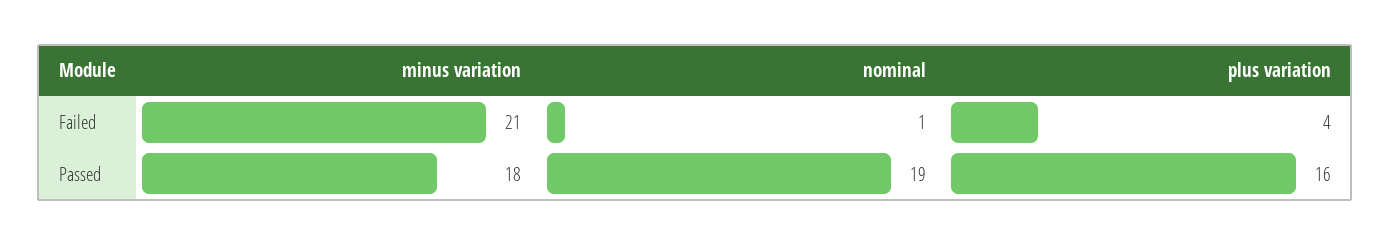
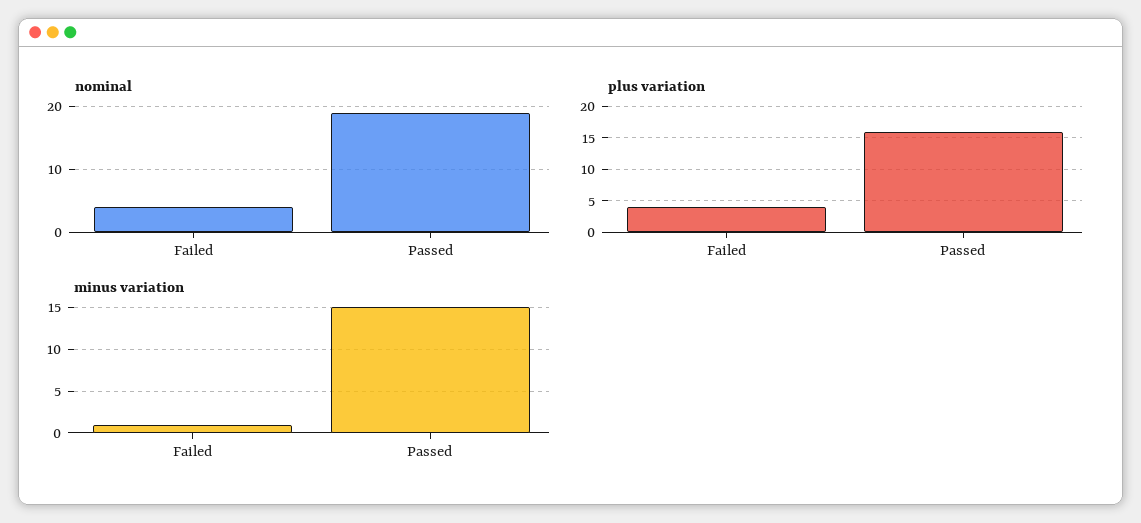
minus variation, Failed: 21 -> 1
nominal, Failed: 1 -> 4
minus variation, Passed: 18 -> 15

